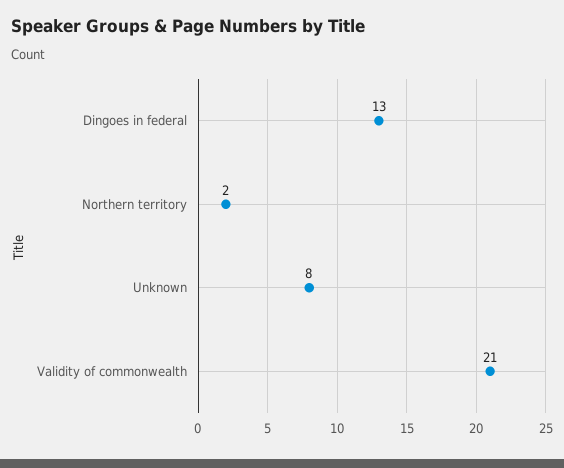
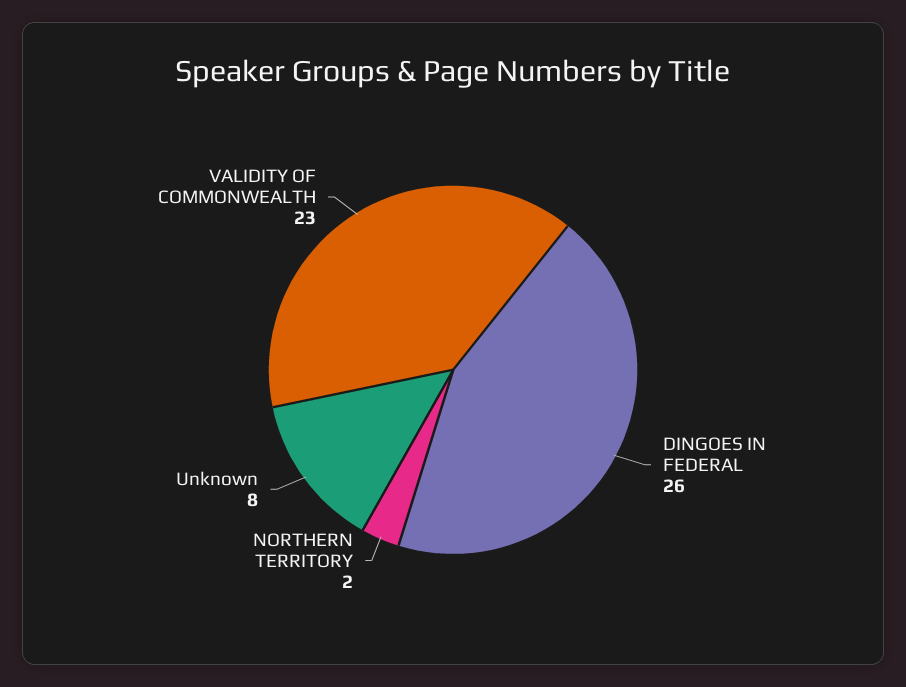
Dingoes in federal: 13 -> 26
Validity of commonwealth: 21 -> 23

